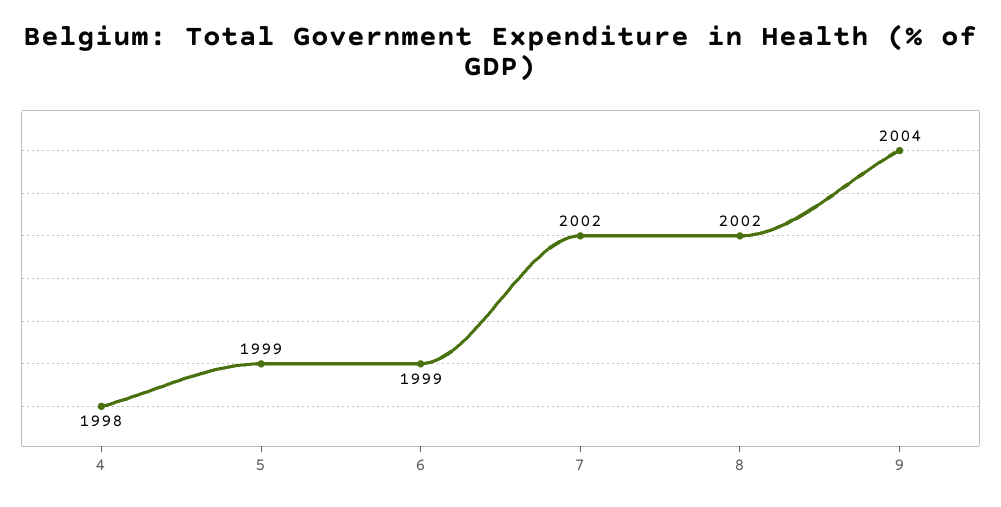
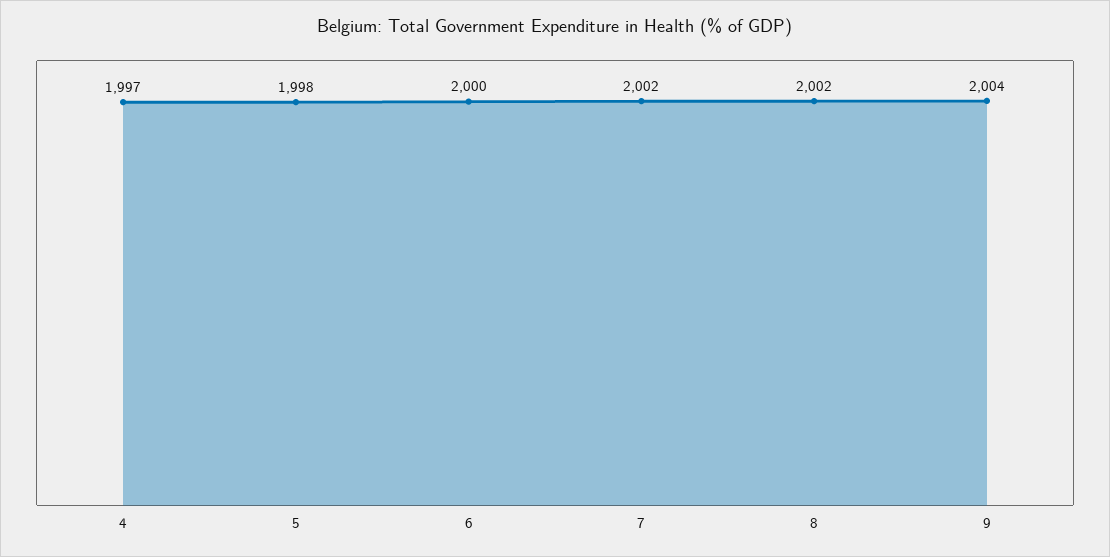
4: 1998 -> 1997
5: 1999 -> 1998
6: 1999 -> 2000

